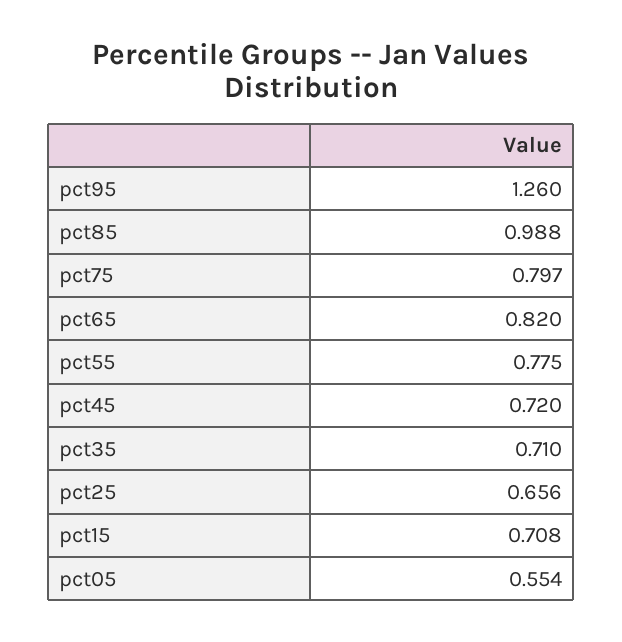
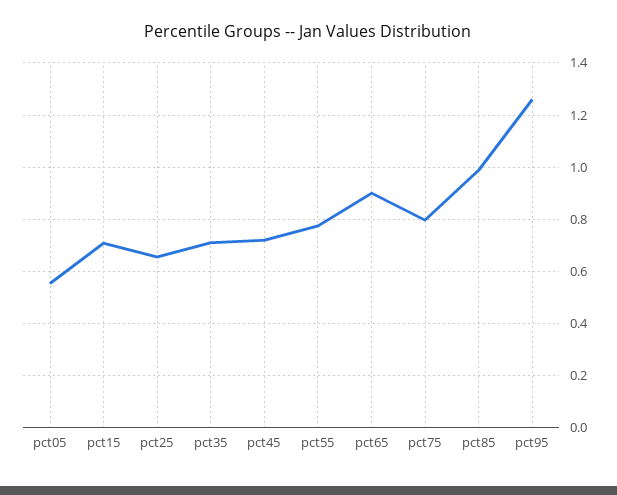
pct65: 0.82 -> 0.9

